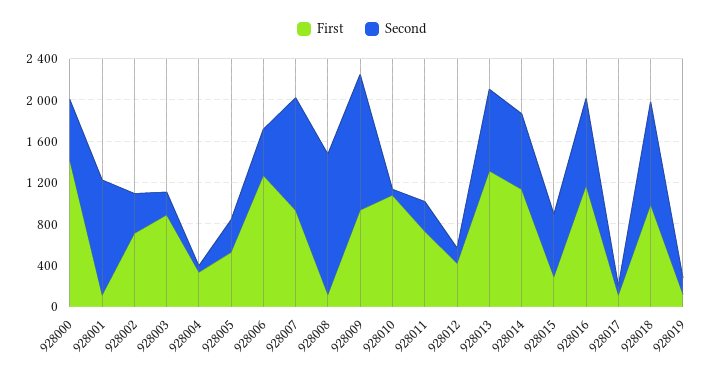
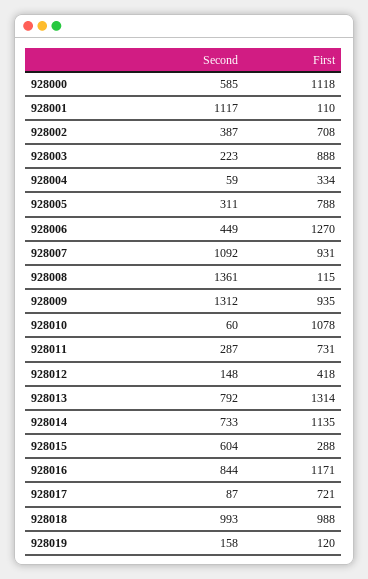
First, 928000: 1400 -> 1118
First, 928005: 500 -> 788
First, 928017: 100 -> 721

